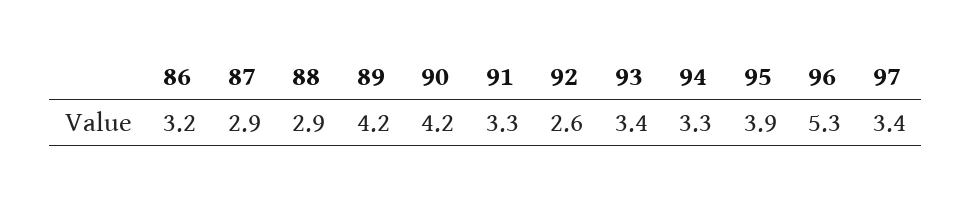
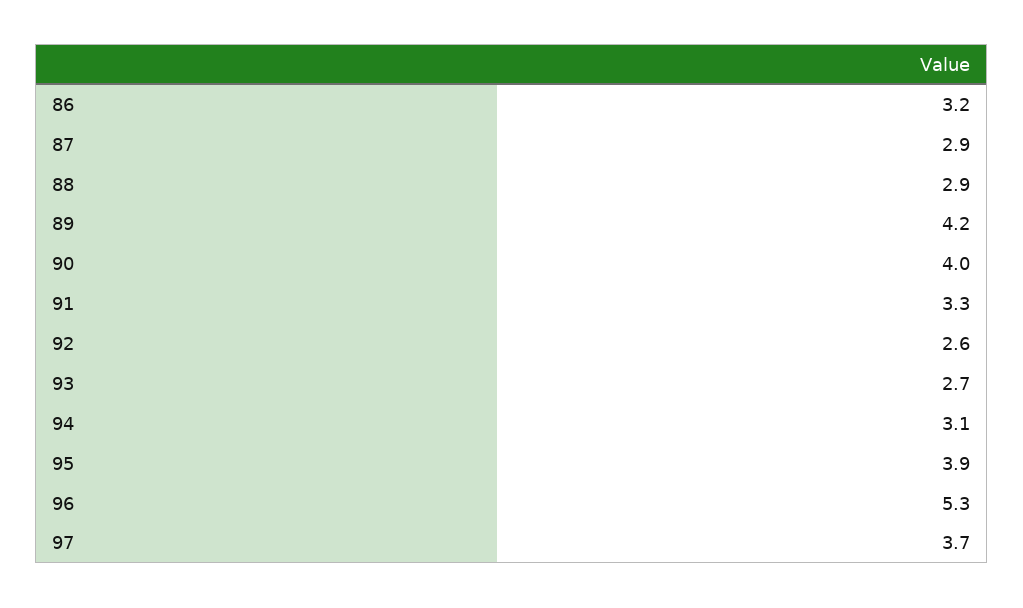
90: 4.2 -> 4
93: 3.4 -> 2.7
94: 3.3 -> 3.1
97: 3.4 -> 3.7

